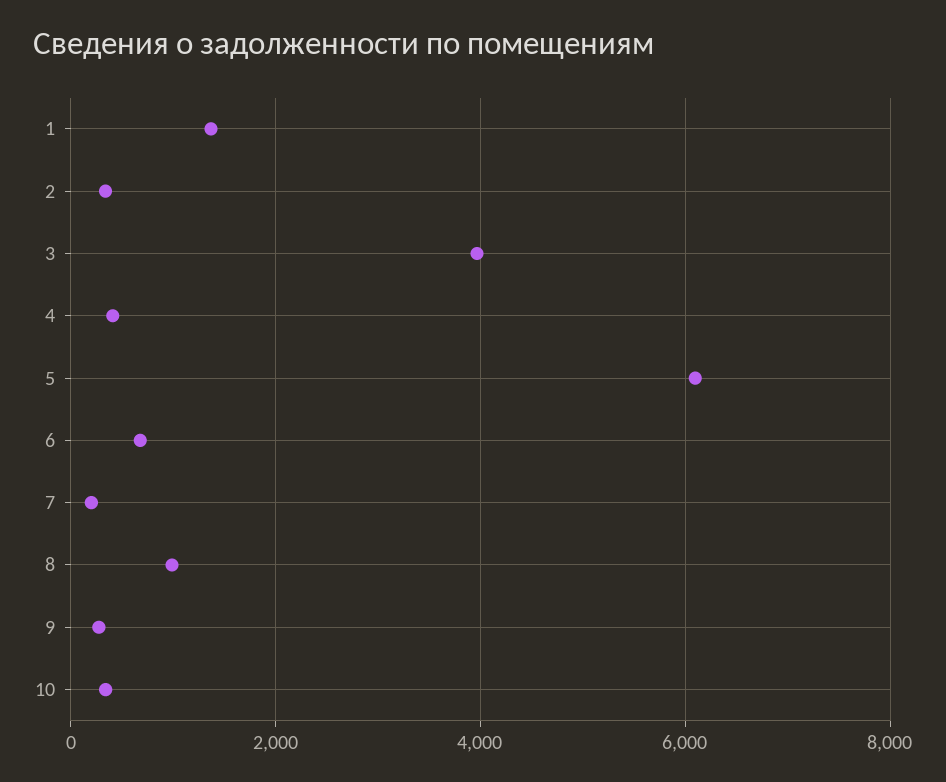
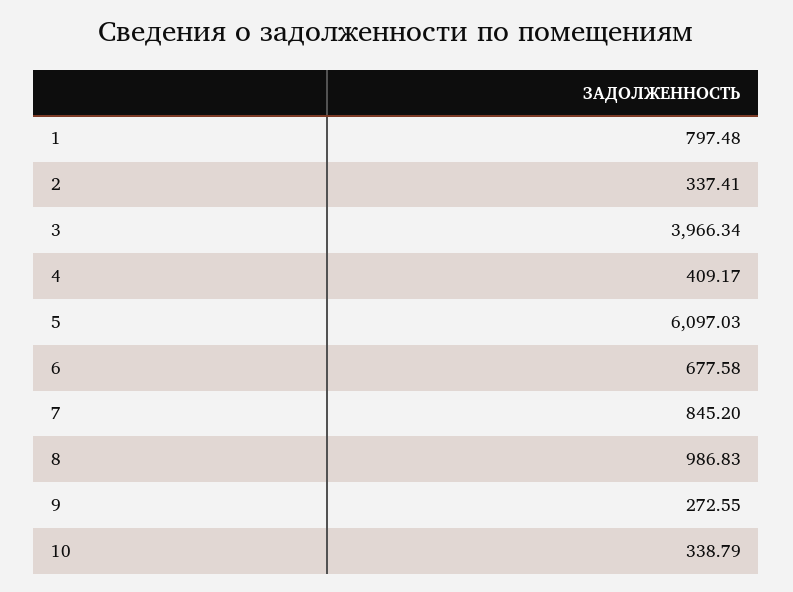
1: 1400 -> 797.48
7: 200 -> 845.2

